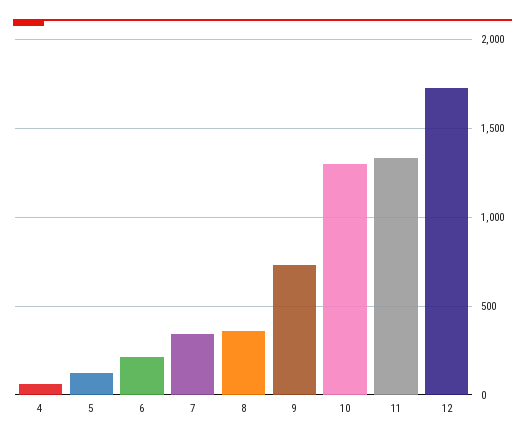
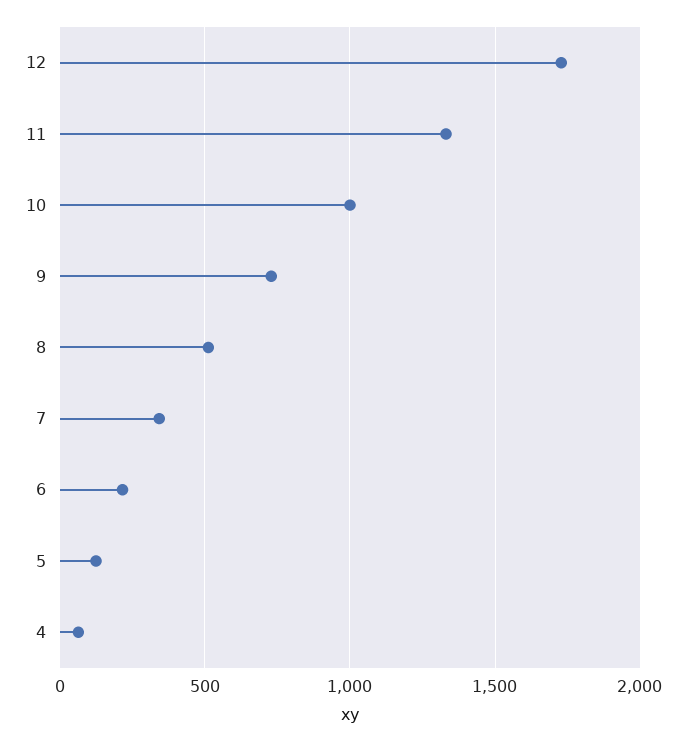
8: 350 -> 500
10: 1300 -> 1000

